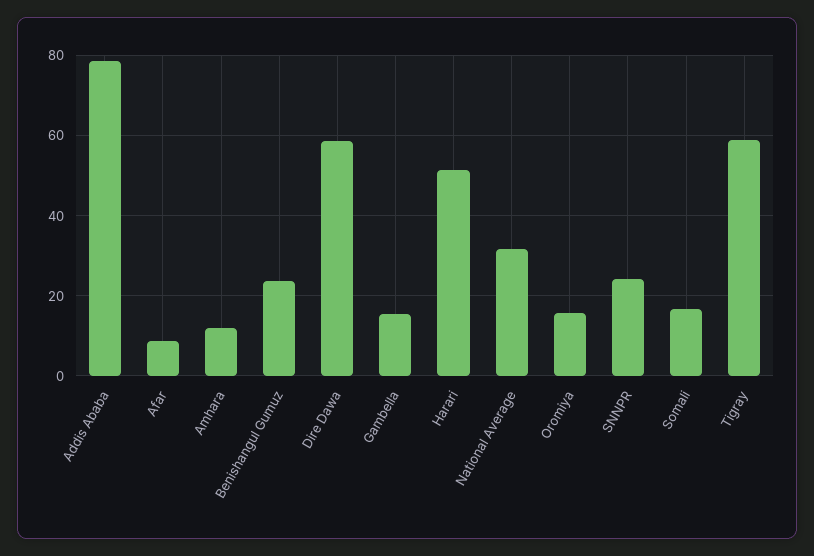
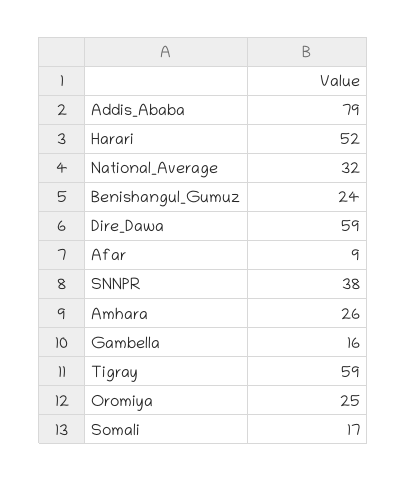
Amhara: 12 -> 26
Oromiya: 16 -> 25
SNNPR: 24 -> 38

